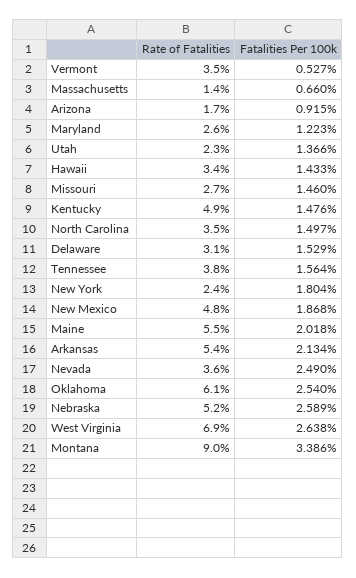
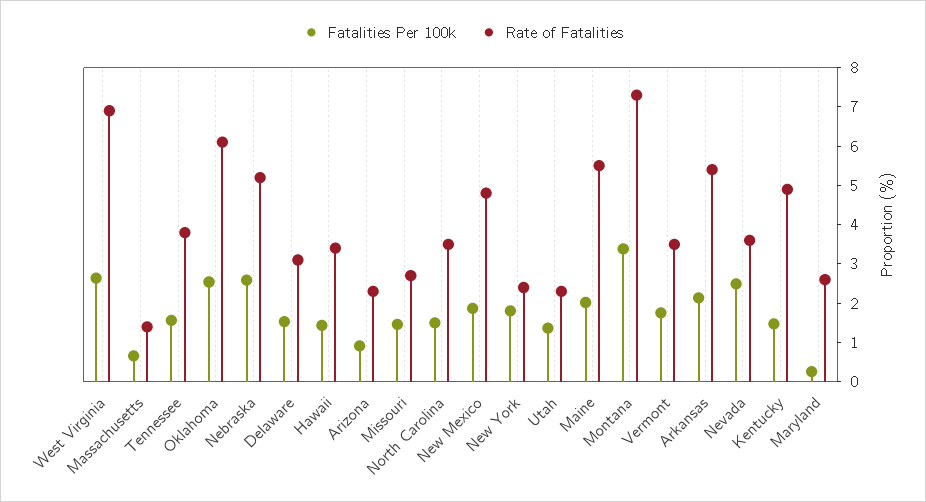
Fatalities Per 100k, Vermont: 0.527 -> 1.75
Rate of Fatalities, Arizona: 1.7 -> 2.25
Fatalities Per 100k, Maryland: 1.223 -> 0.25
Rate of Fatalities, Montana: 9 -> 7.25

